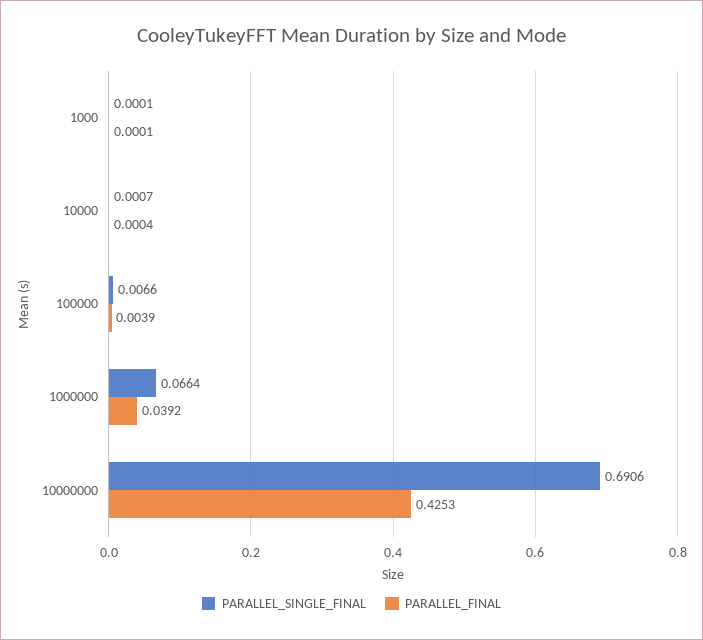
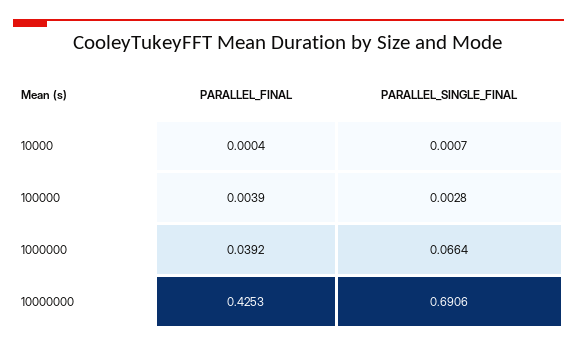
PARALLEL_SINGLE_FINAL, 1000: 0.0001 -> none
PARALLEL_FINAL, 1000: 0.0001 -> none
PARALLEL_SINGLE_FINAL, 100000: 0.0066 -> 0.0028

